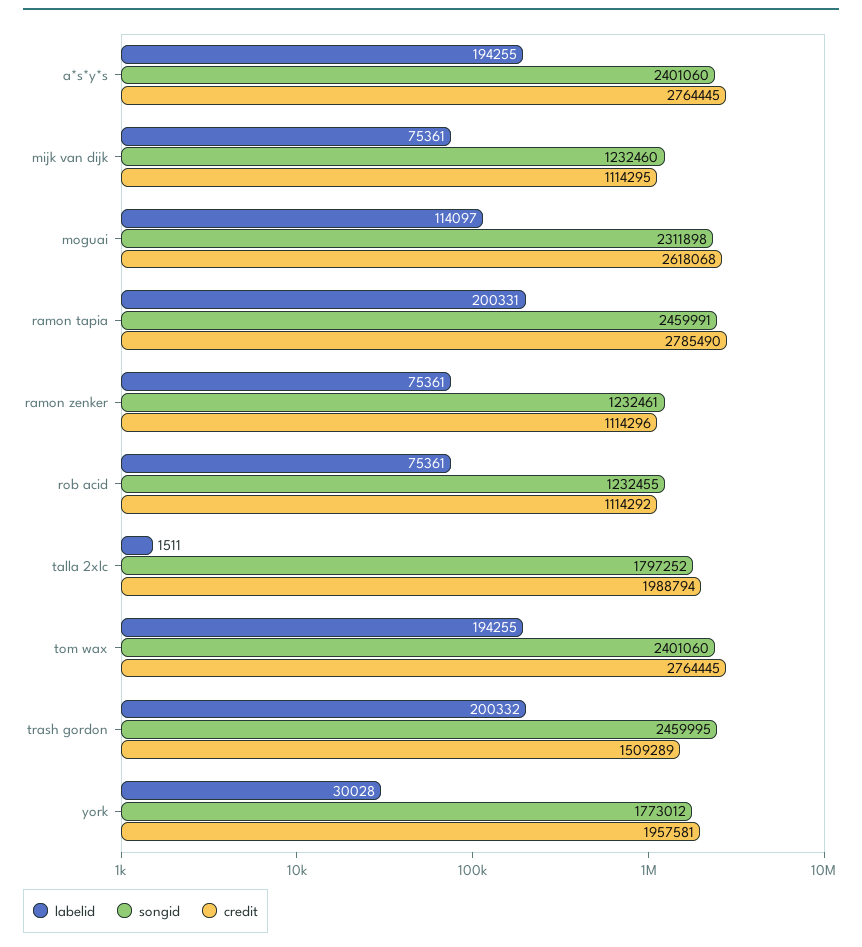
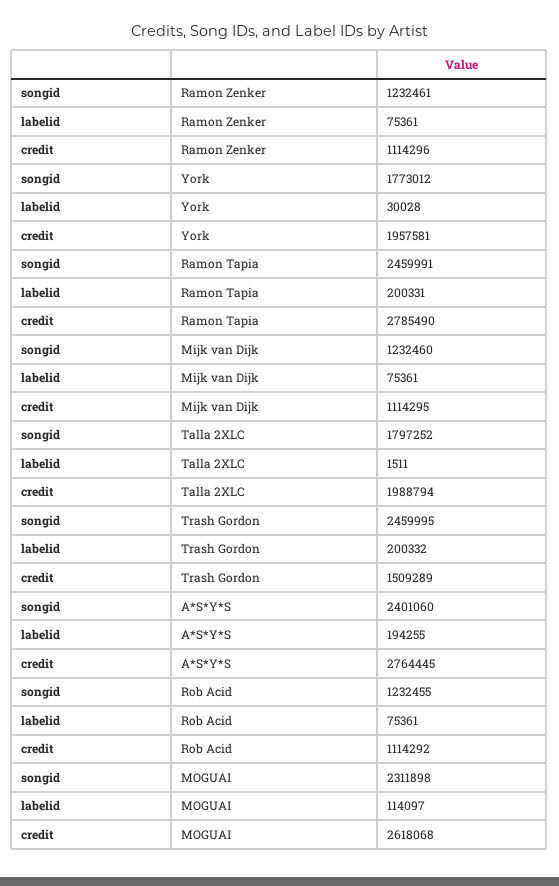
labelid, tom wax: 194255 -> none
songid, tom wax: 2401060 -> none
credit, tom wax: 2764445 -> none

